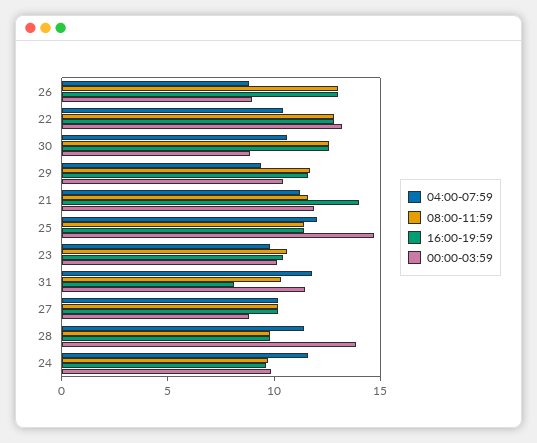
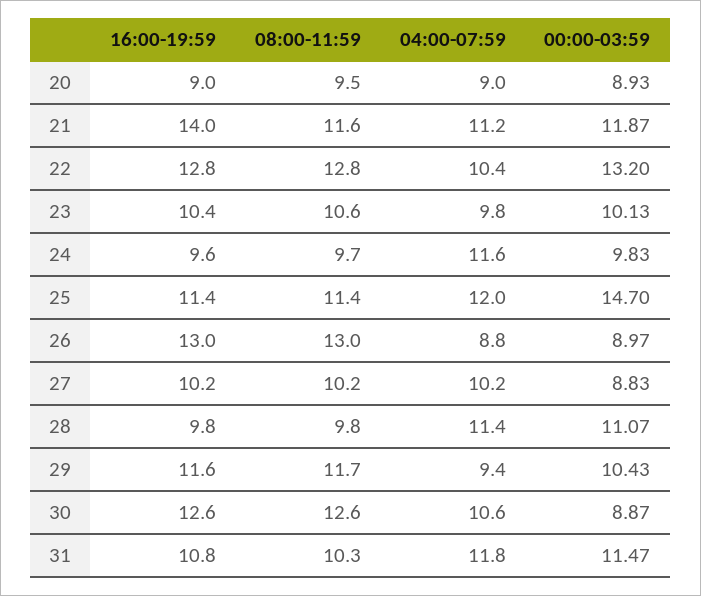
16:00-19:59, 31: 8 -> 10.8
00:00-03:59, 28: 14 -> 11.07
16:00-19:59, 20: none -> 9
08:00-11:59, 20: none -> 9.5
04:00-07:59, 20: none -> 9
00:00-03:59, 20: none -> 8.93

